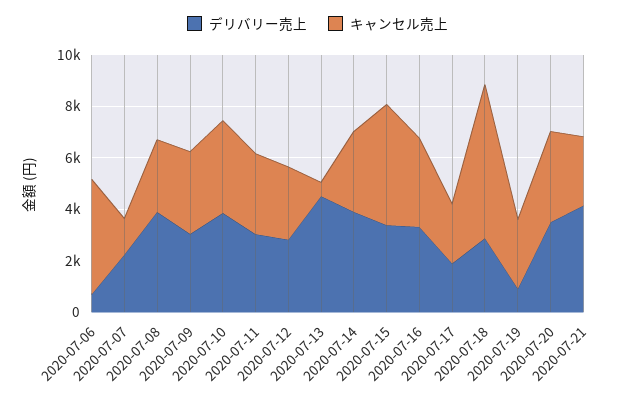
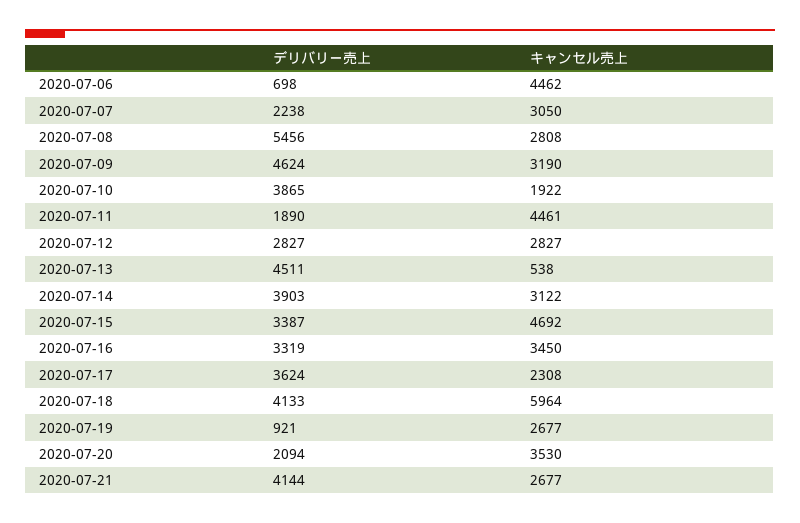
キャンセル売上, 2020-07-07: 1500 -> 3050
デリバリー売上, 2020-07-08: 4000 -> 5456
デリバリー売上, 2020-07-09: 3000 -> 4624
キャンセル売上, 2020-07-10: 3500 -> 1922
デリバリー売上, 2020-07-11: 3000 -> 1890
キャンセル売上, 2020-07-11: 3000 -> 4461
デリバリー売上, 2020-07-17: 2000 -> 3624
デリバリー売上, 2020-07-18: 3000 -> 4133
デリバリー売上, 2020-07-20: 3500 -> 2094

